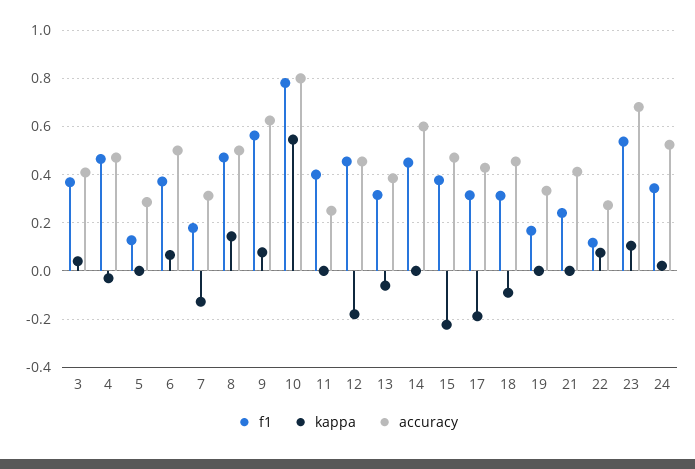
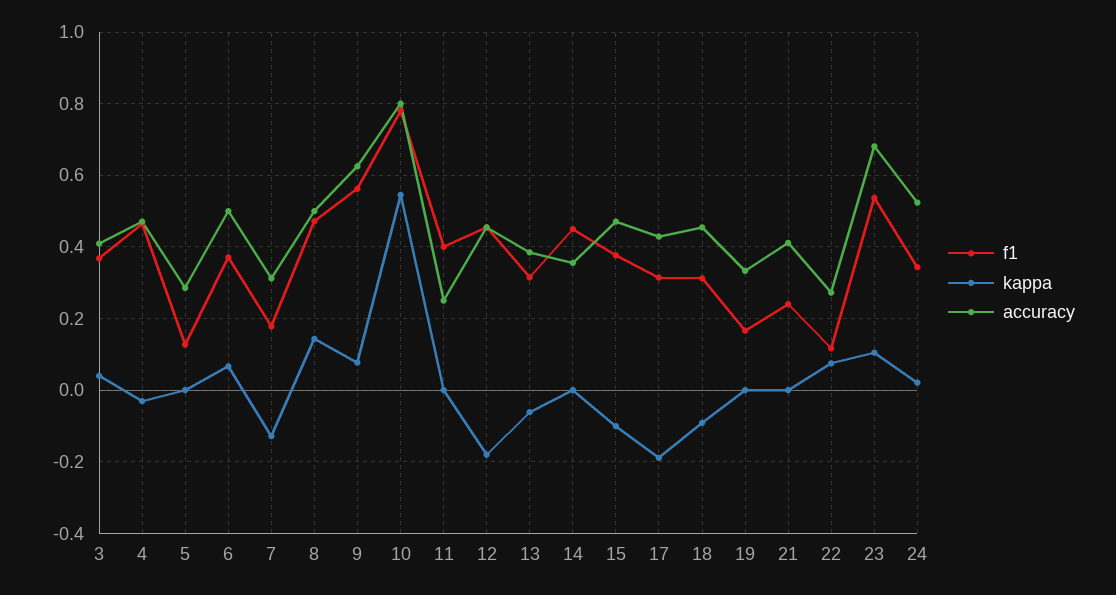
accuracy, 14: 0.6 -> 0.36
kappa, 15: -0.225 -> -0.1

